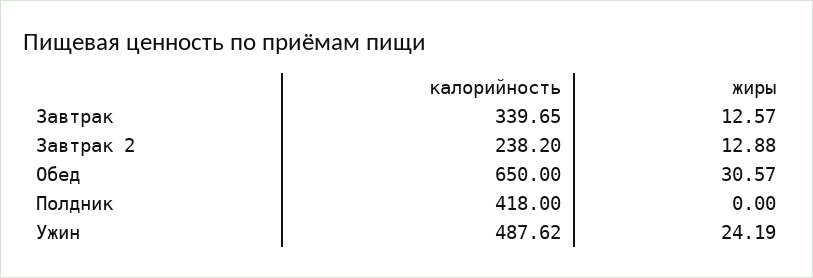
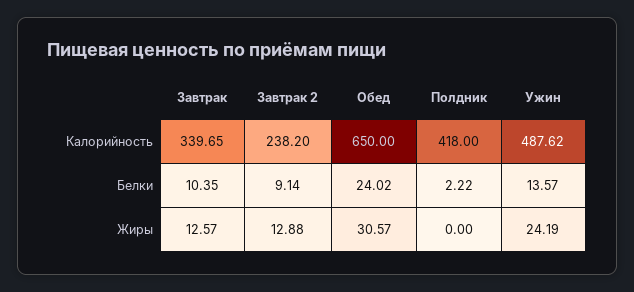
Белки, Завтрак: none -> 10.35
Белки, Завтрак 2: none -> 9.14
Белки, Обед: none -> 24.02
Белки, Полдник: none -> 2.22
Белки, Ужин: none -> 13.57

